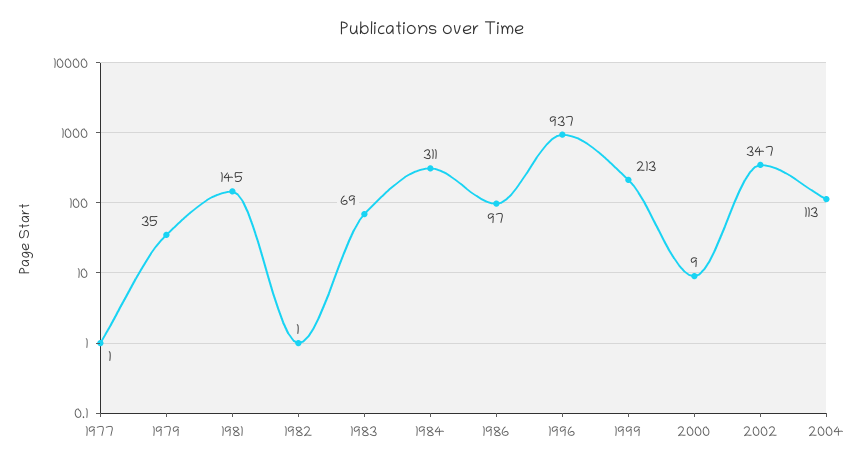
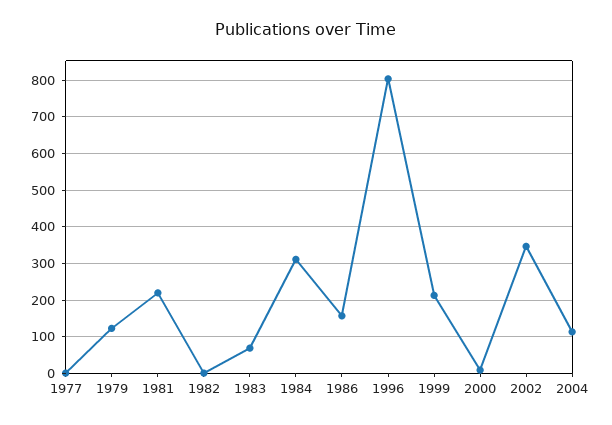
1979: 35 -> 120
1981: 145 -> 220
1986: 97 -> 160
1996: 937 -> 800

